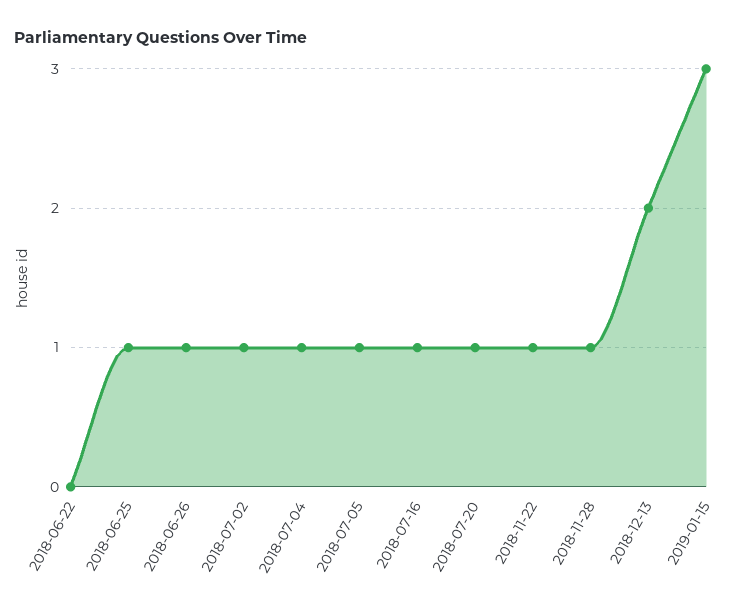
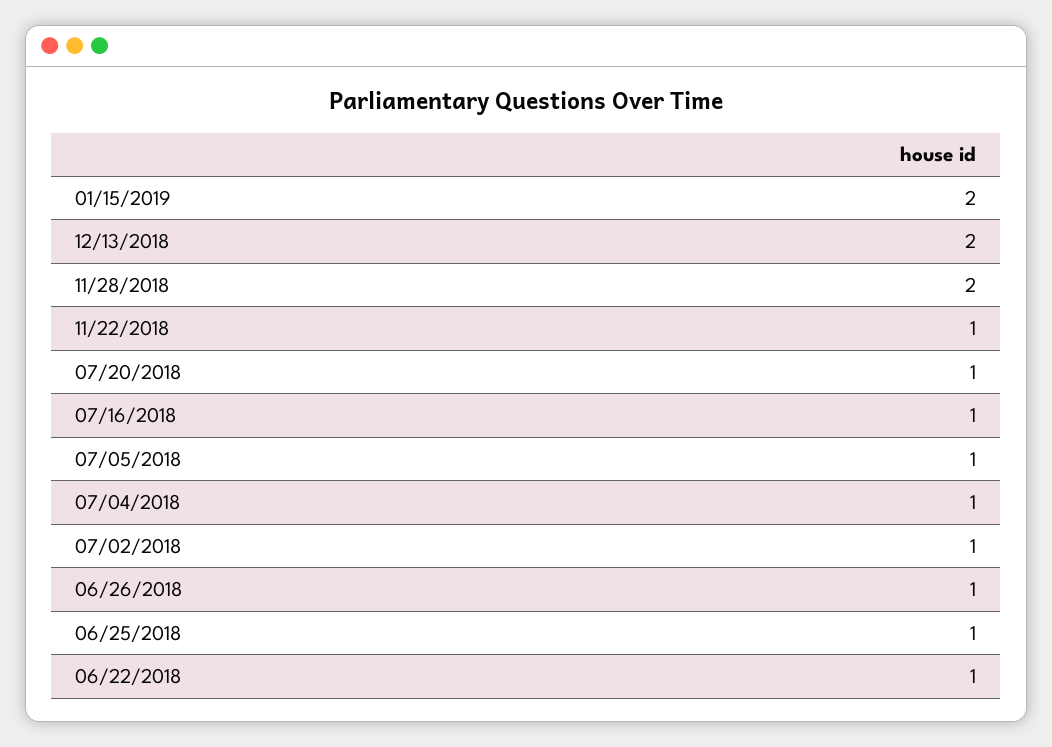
2018-06-22: 0 -> 1
2018-11-28: 1 -> 2
2019-01-15: 3 -> 2

